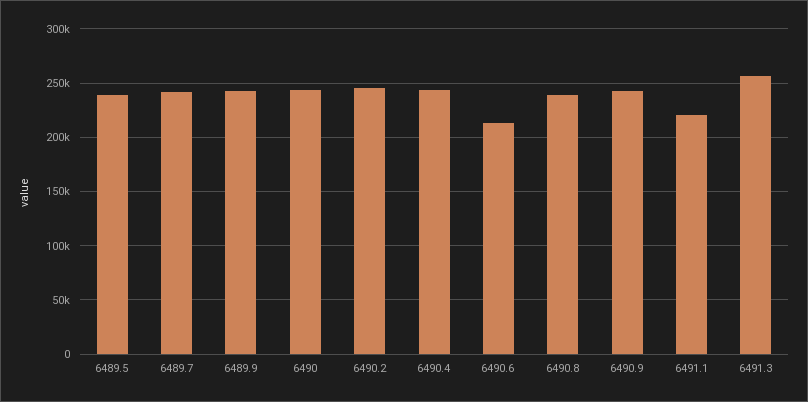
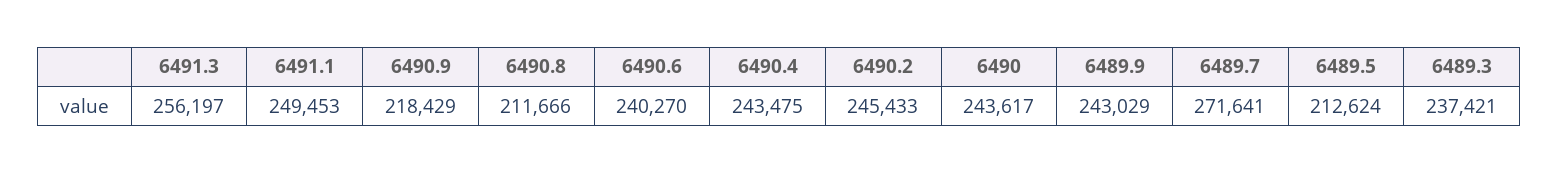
6489.5: 240000 -> 212624
6489.7: 240000 -> 271641
6490.6: 210000 -> 240270
6490.8: 240000 -> 211666
6490.9: 240000 -> 218429
6491.1: 220000 -> 249453
6489.3: none -> 237421

